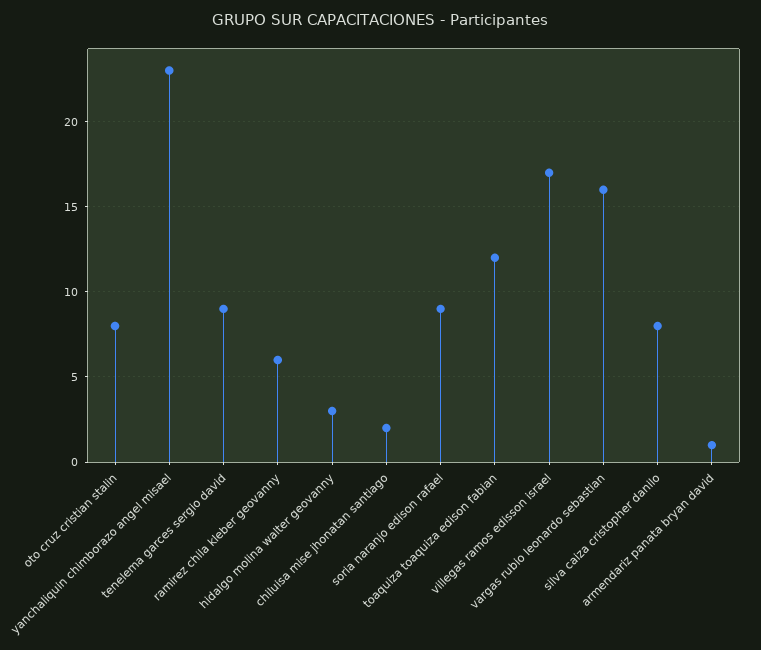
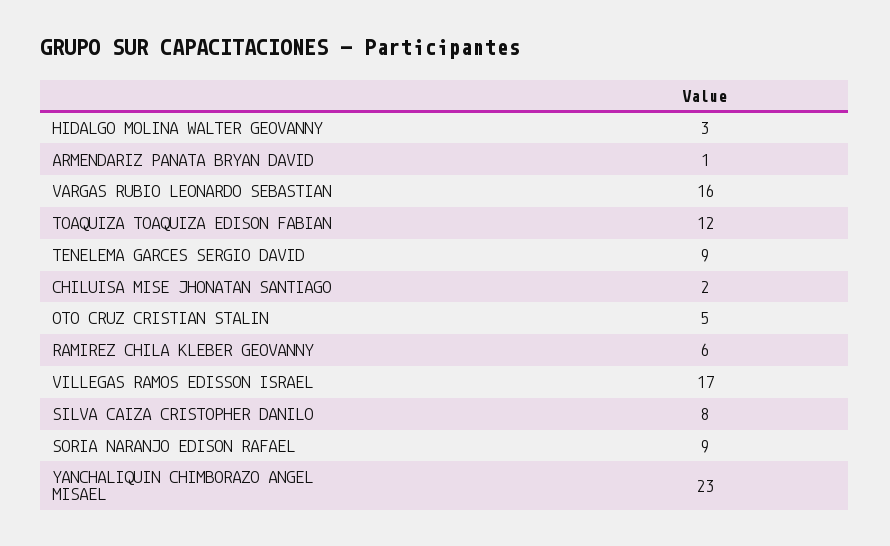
oto cruz cristian stalin: 8 -> 5

